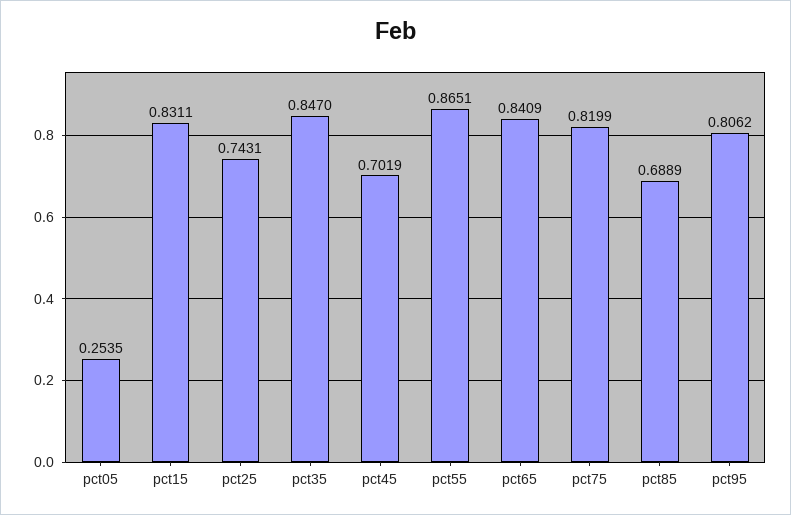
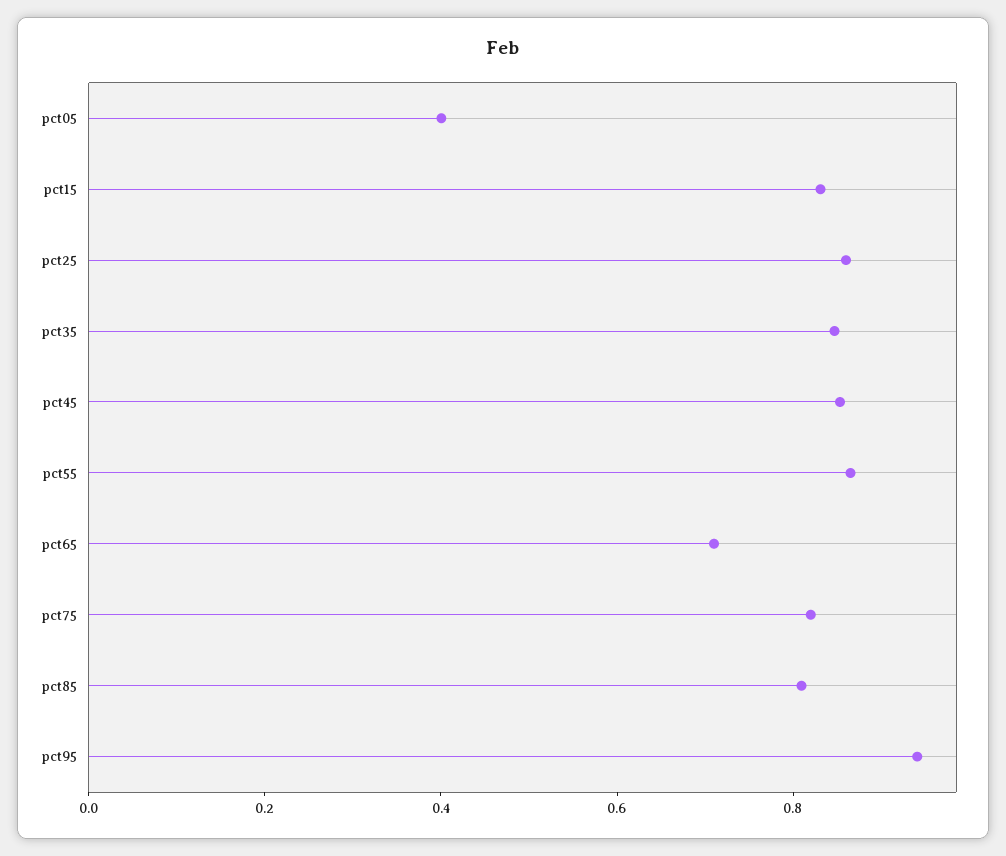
pct05: 0.2535 -> 0.4
pct25: 0.7431 -> 0.85
pct45: 0.7019 -> 0.85
pct65: 0.8409 -> 0.7
pct85: 0.6889 -> 0.8
pct95: 0.8062 -> 0.95

